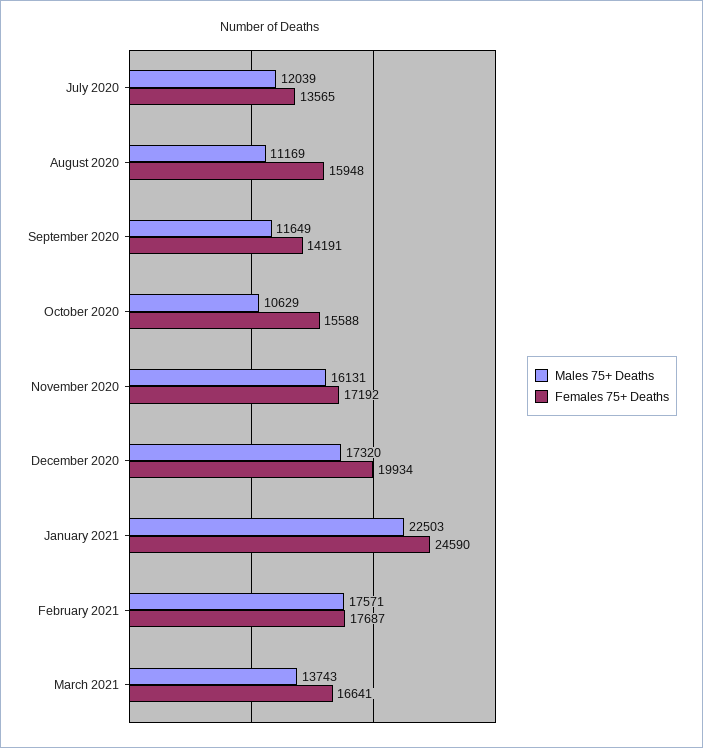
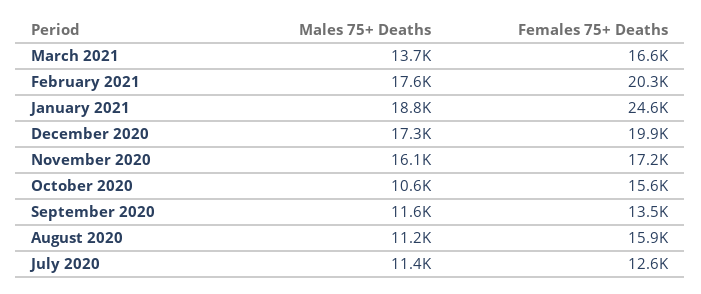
Males 75+ Deaths, July 2020: 12039 -> 11400
Females 75+ Deaths, July 2020: 13565 -> 12600
Females 75+ Deaths, September 2020: 14191 -> 13500
Males 75+ Deaths, January 2021: 22503 -> 18800
Females 75+ Deaths, February 2021: 17687 -> 20300

